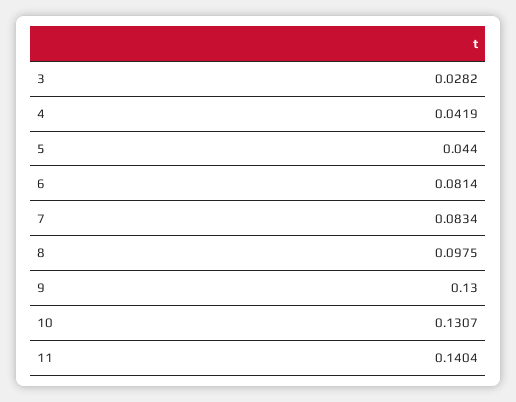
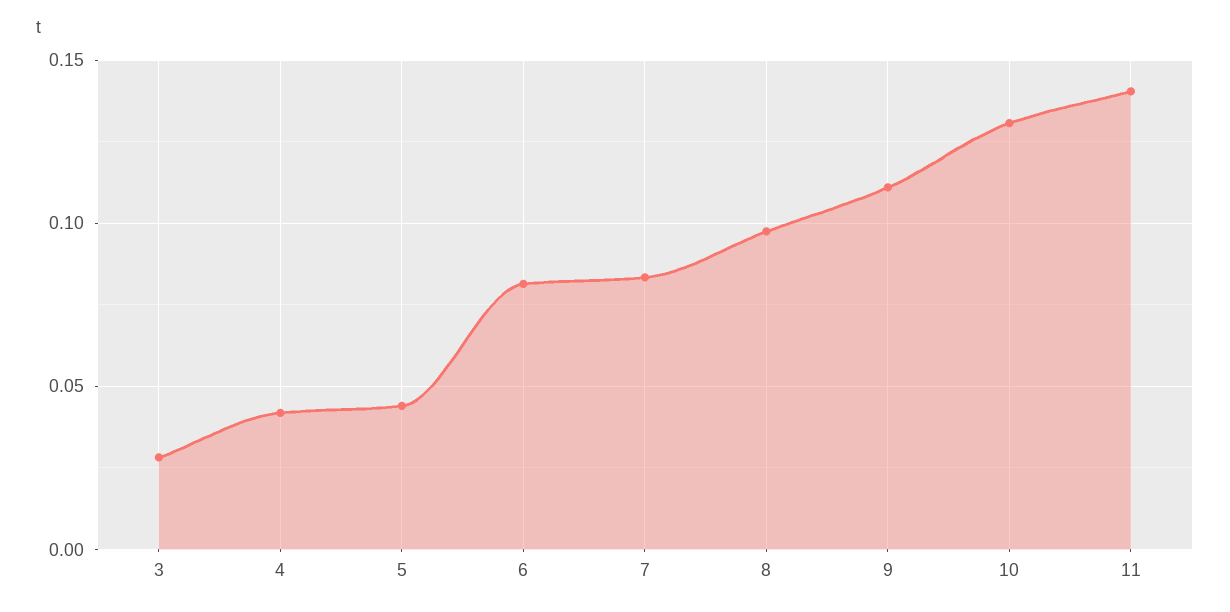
9: 0.13 -> 0.11

